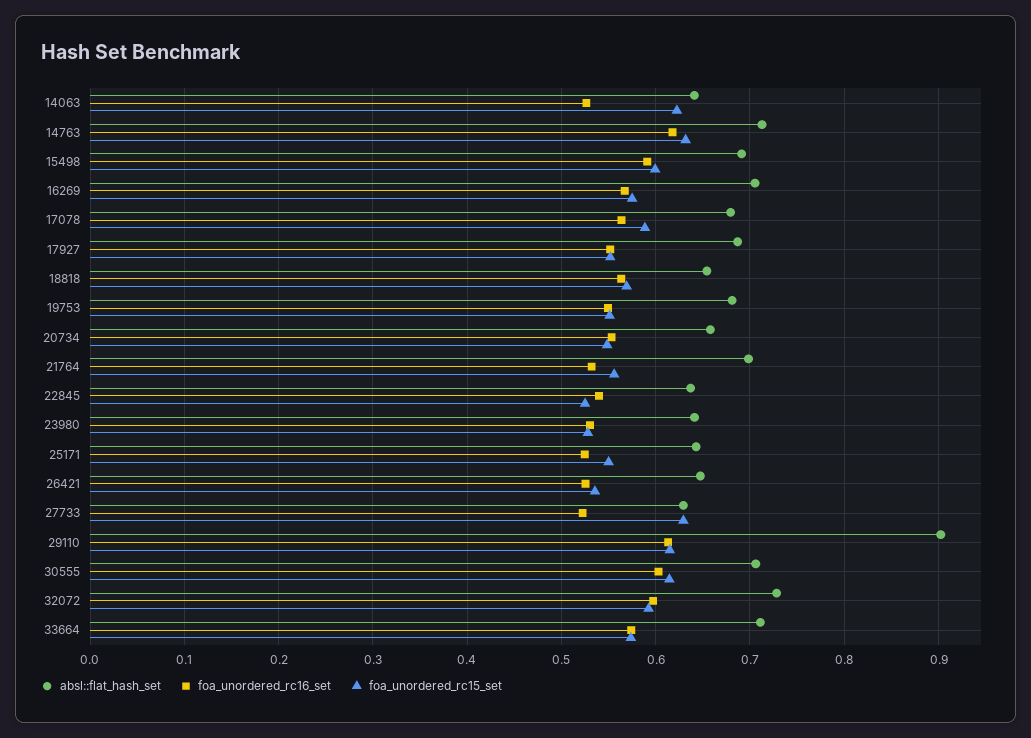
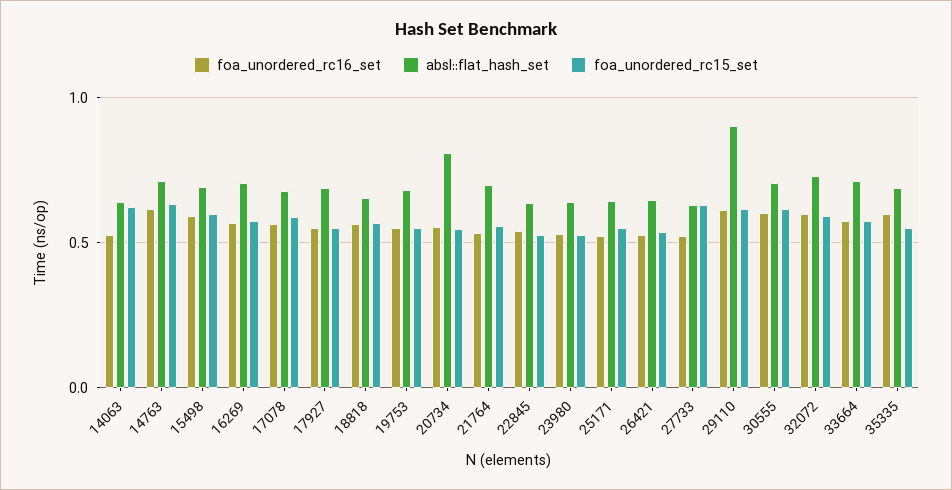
absl::flat_hash_set, 20734: 0.66 -> 0.8
foa_unordered_rc16_set, 35335: none -> 0.6
absl::flat_hash_set, 35335: none -> 0.7
foa_unordered_rc15_set, 35335: none -> 0.55

